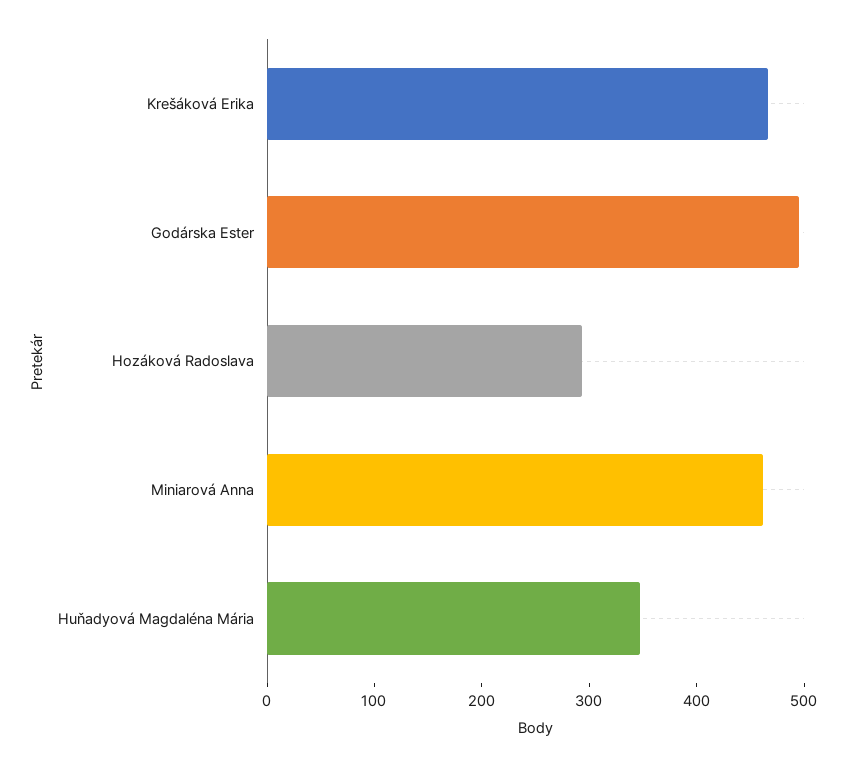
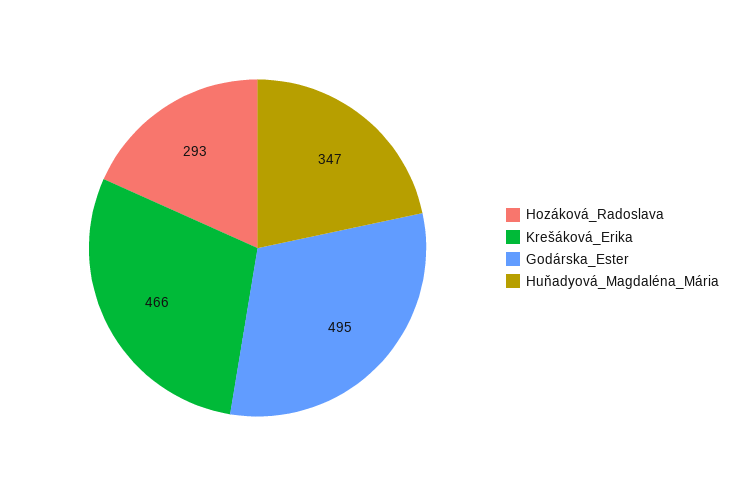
Miniarová Anna: 460 -> none

